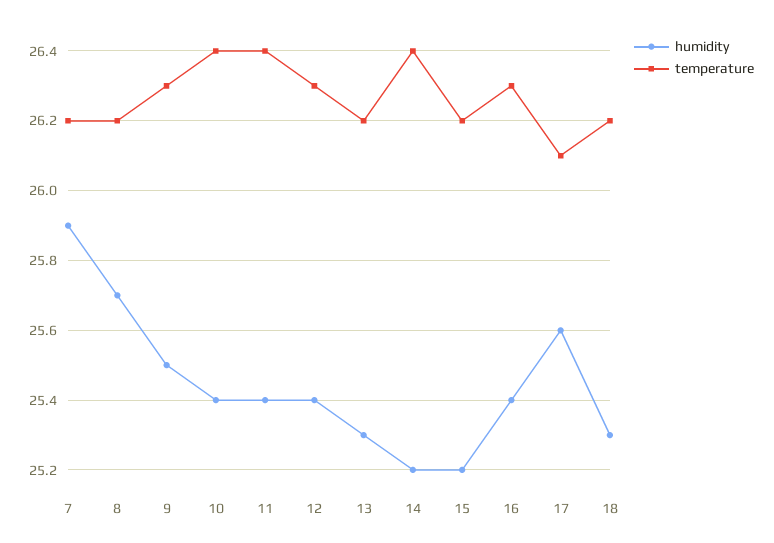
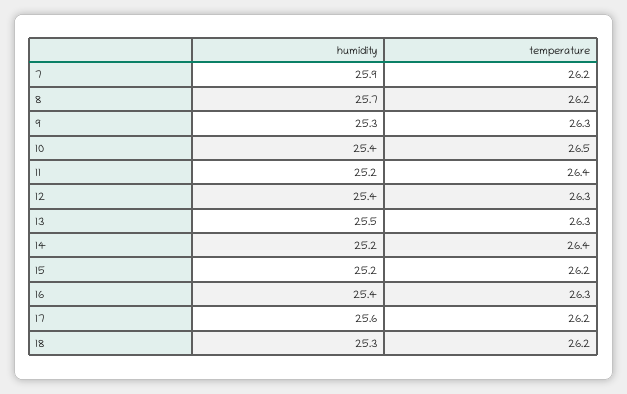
humidity, 9: 25.5 -> 25.3
temperature, 10: 26.4 -> 26.5
humidity, 11: 25.4 -> 25.2
humidity, 13: 25.3 -> 25.5
temperature, 13: 26.2 -> 26.3
temperature, 17: 26.1 -> 26.2

